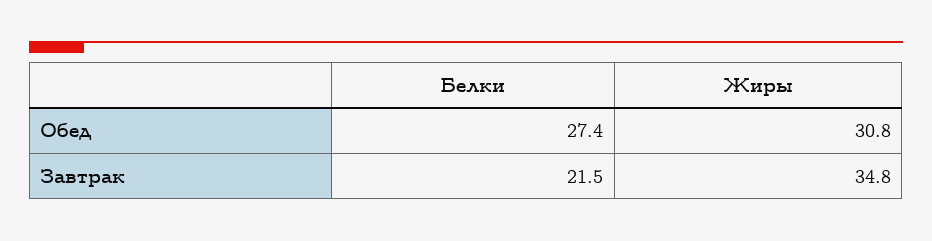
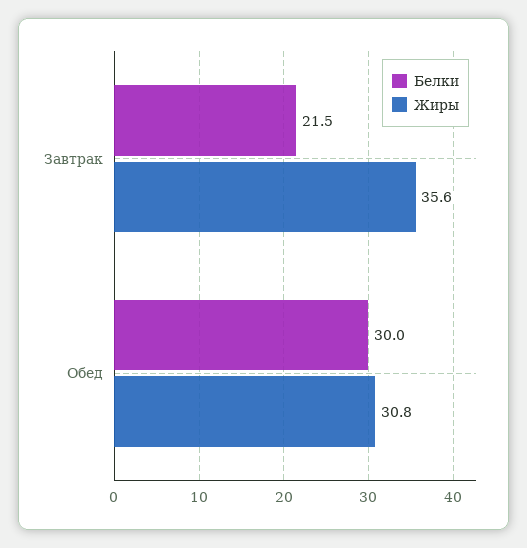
Белки, Обед: 27.4 -> 30
Жиры, Завтрак: 34.8 -> 35.6

